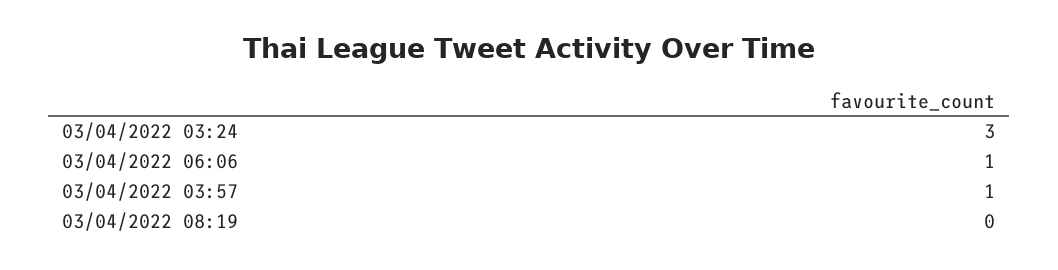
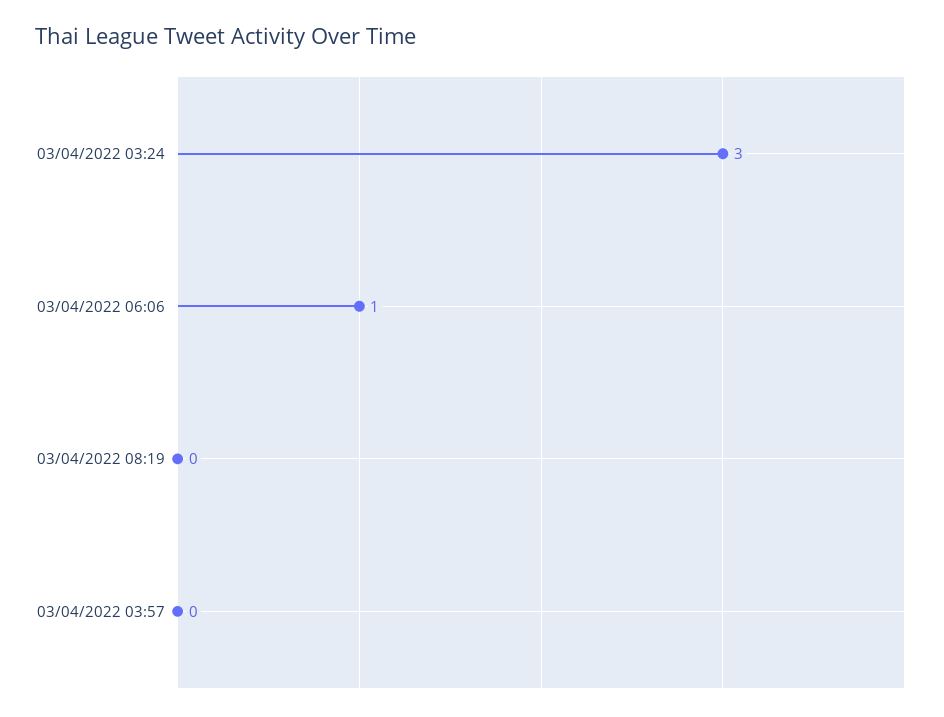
03/04/2022 03:57: 1 -> 0

